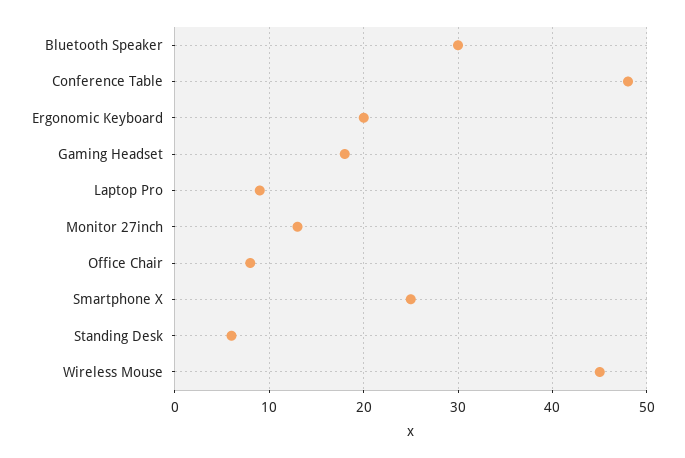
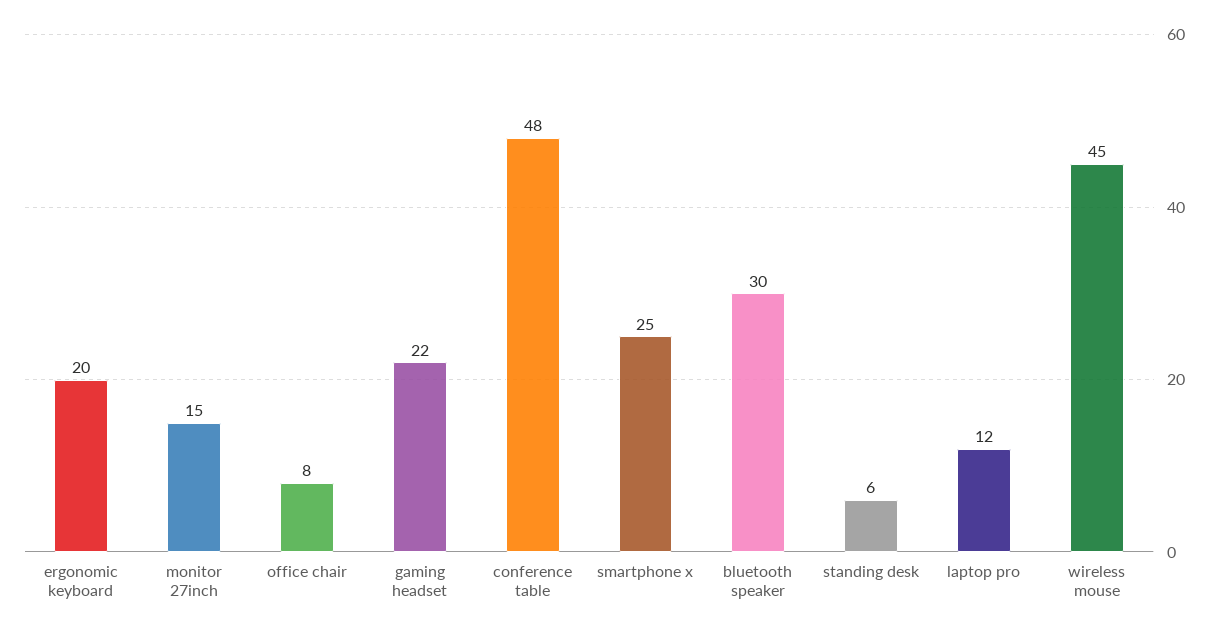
Gaming Headset: 18 -> 22
Laptop Pro: 9 -> 12
Monitor 27inch: 13 -> 15

